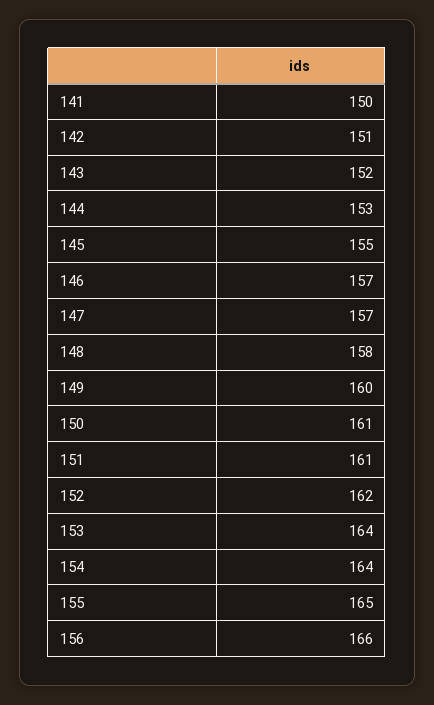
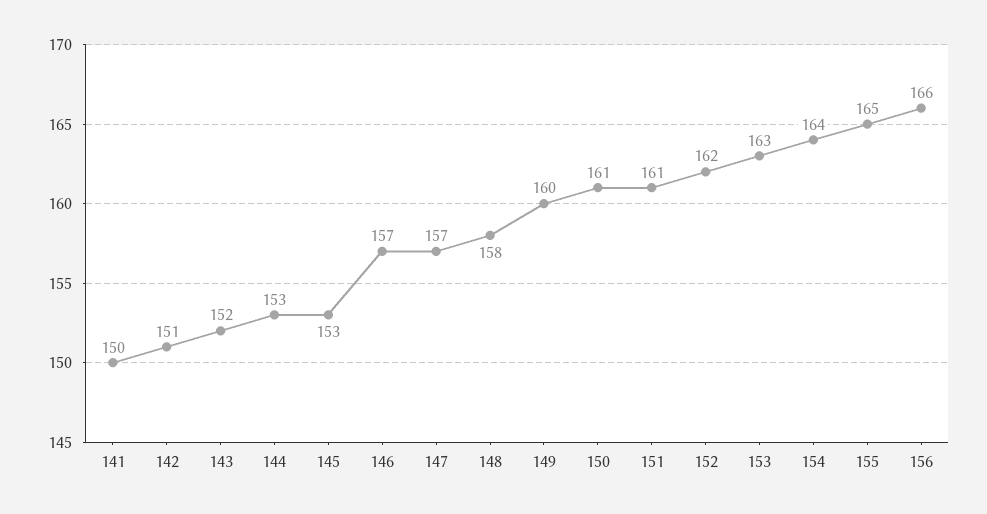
145: 155 -> 153
153: 164 -> 163

